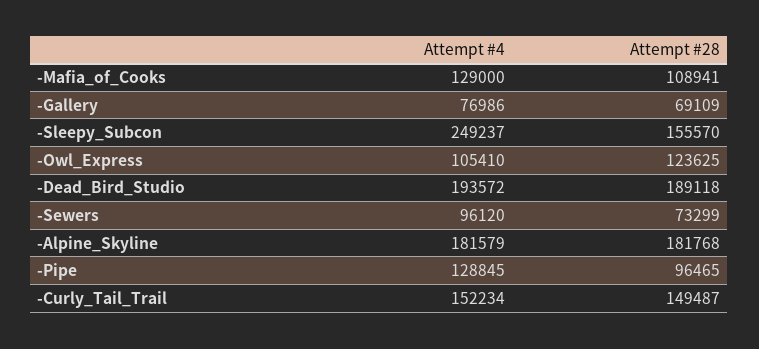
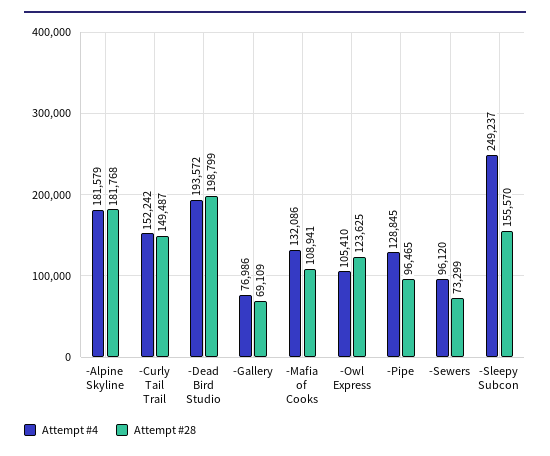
Attempt #4, -Mafia_of_Cooks: 129000 -> 132086
Attempt #28, -Dead_Bird_Studio: 189118 -> 198799
Attempt #4, -Curly_Tail_Trail: 152234 -> 152242

